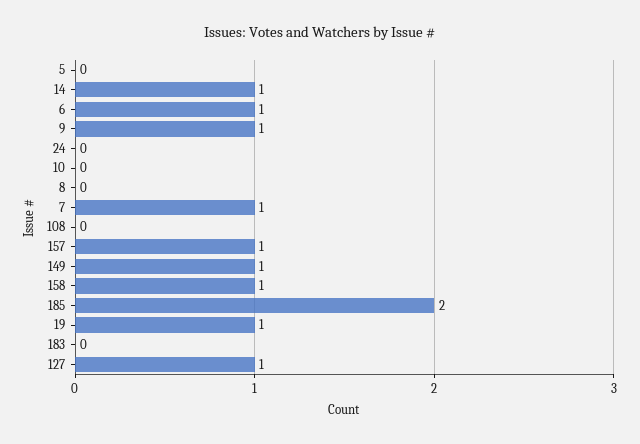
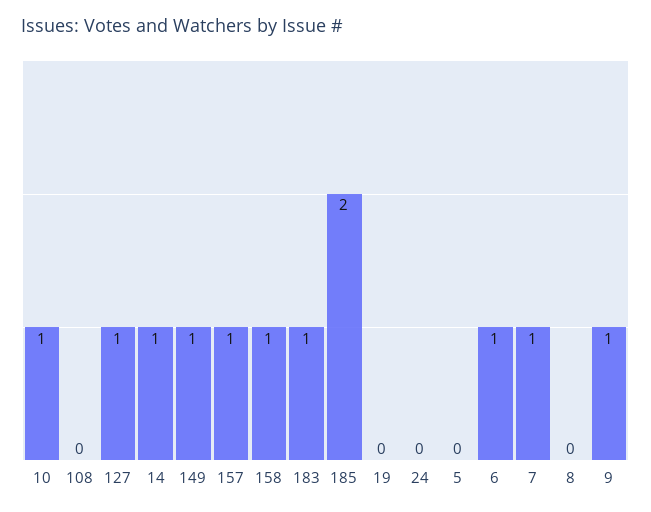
10: 0 -> 1
19: 1 -> 0
183: 0 -> 1

